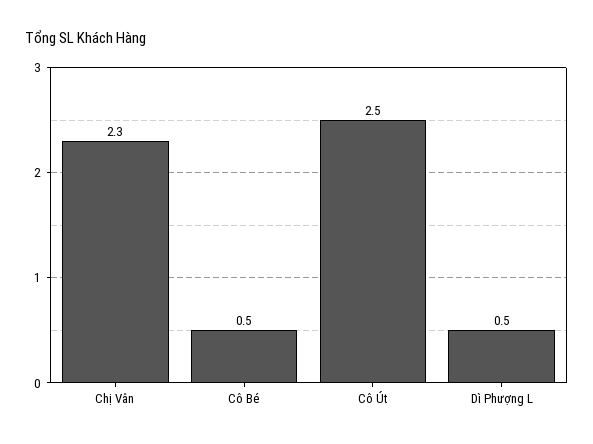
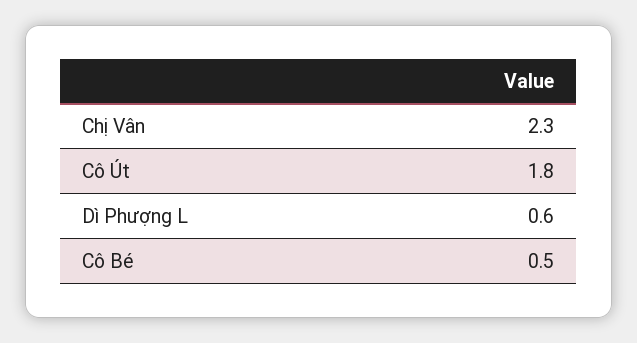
Cô Út: 2.5 -> 1.8
Dì Phượng L: 0.5 -> 0.6

